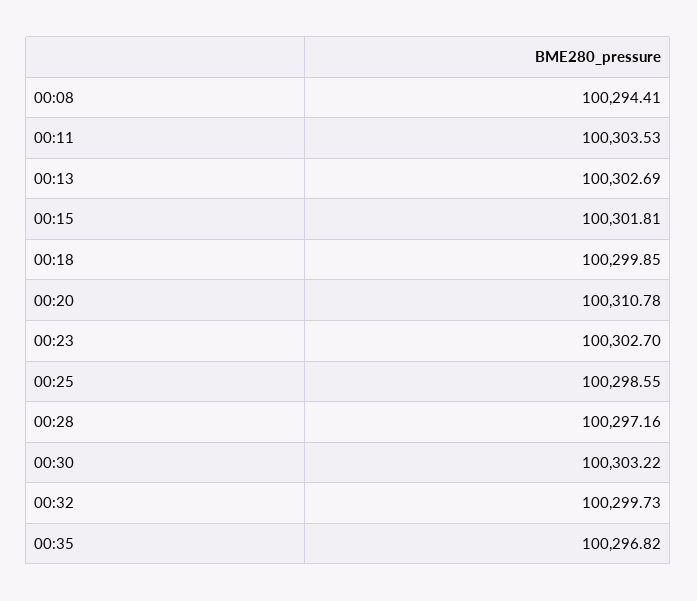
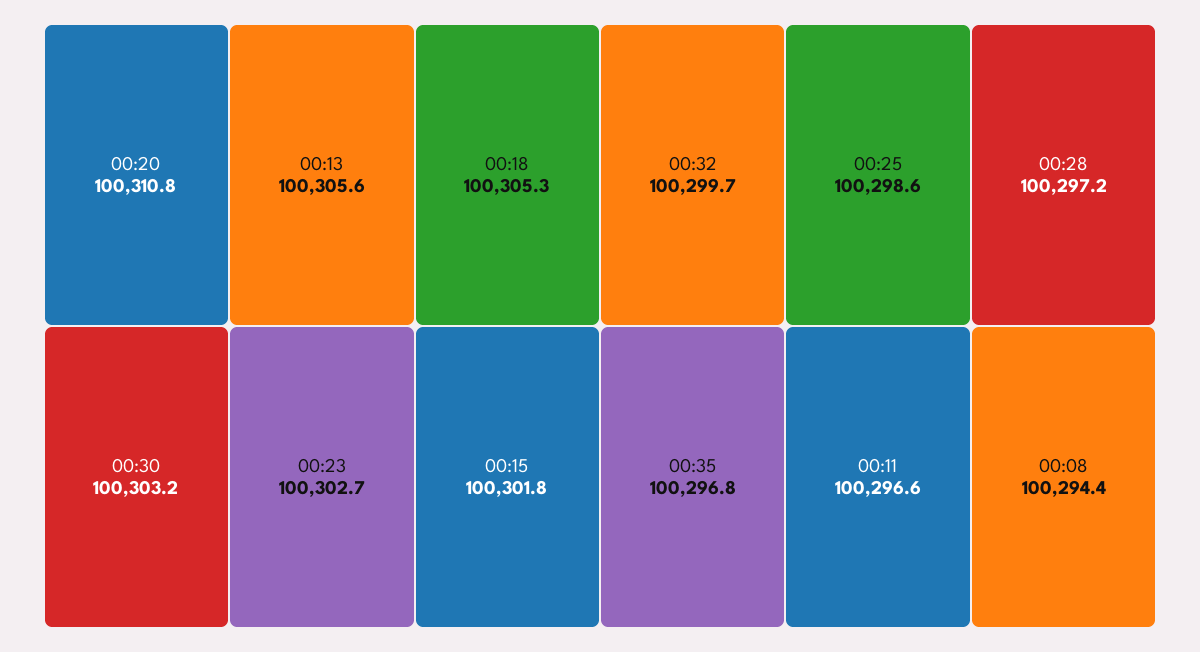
00:11: 100303.53 -> 100296.6
00:13: 100302.69 -> 100305.6
00:18: 100299.85 -> 100305.3

